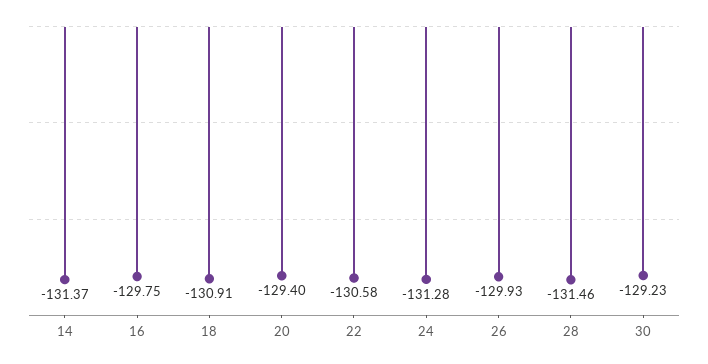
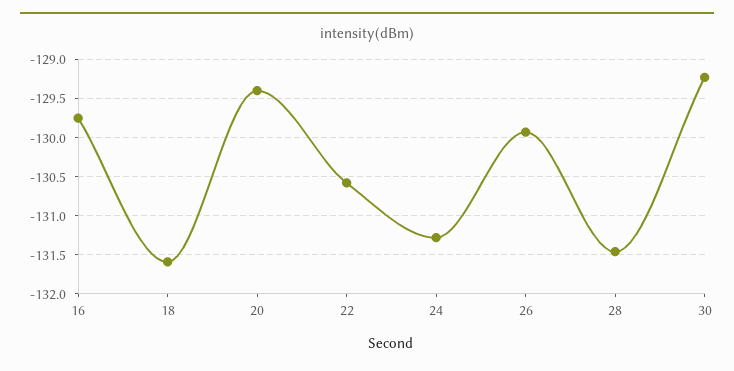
14: -131.37 -> none
18: -130.91 -> -131.6

